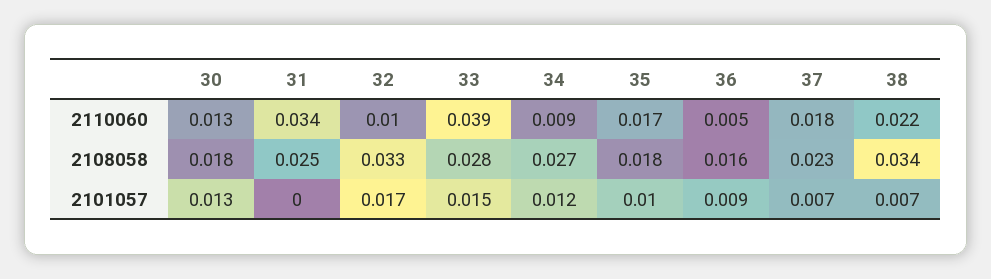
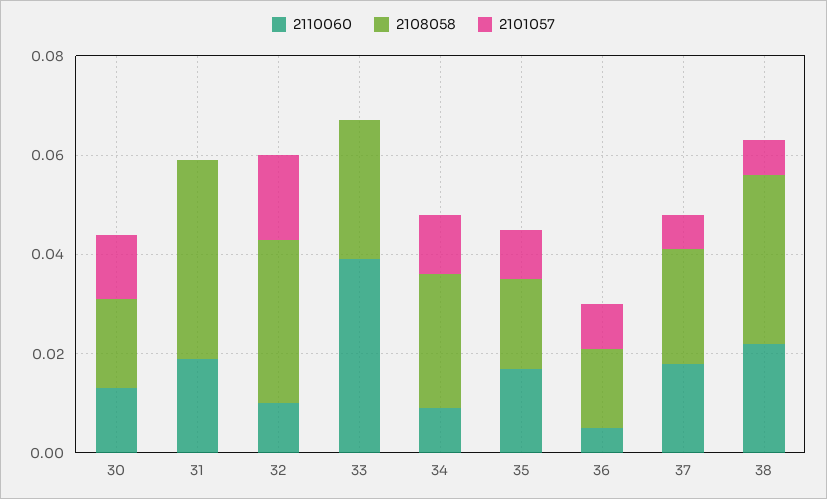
2110060, 31: 0.034 -> 0.02
2108058, 31: 0.025 -> 0.04
2101057, 33: 0.015 -> 0

